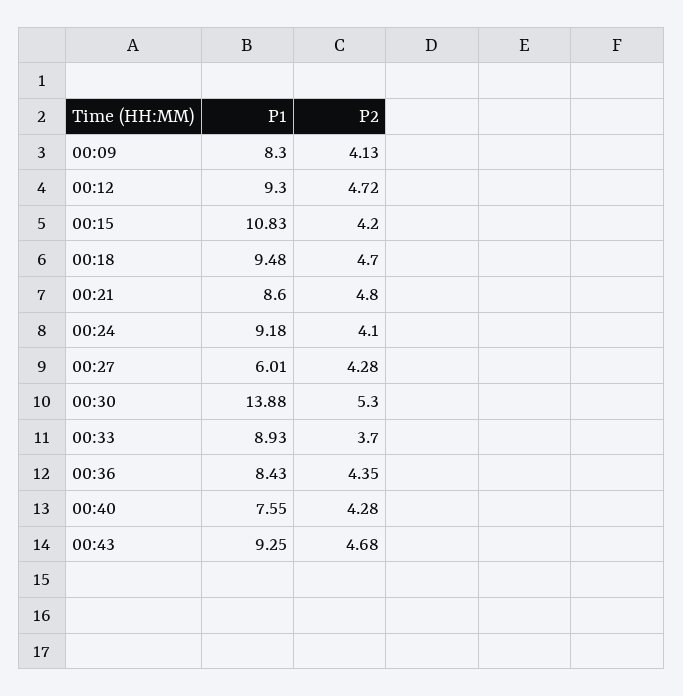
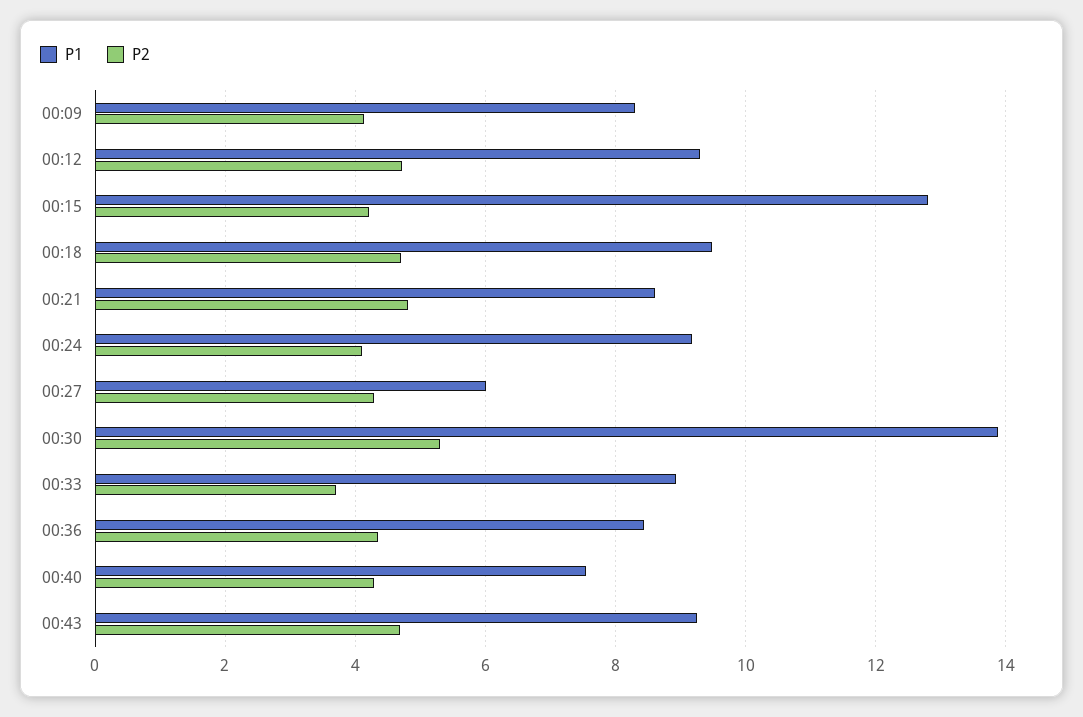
P1, 00:15: 10.83 -> 12.8

